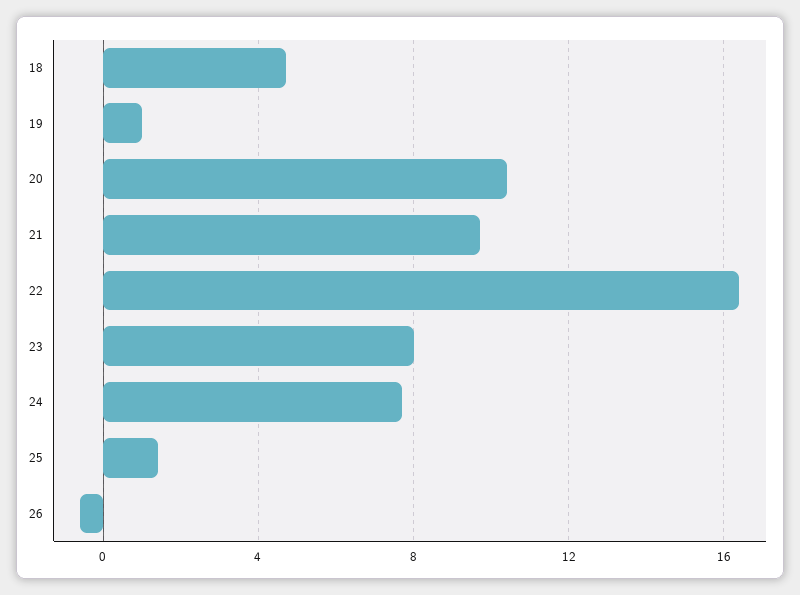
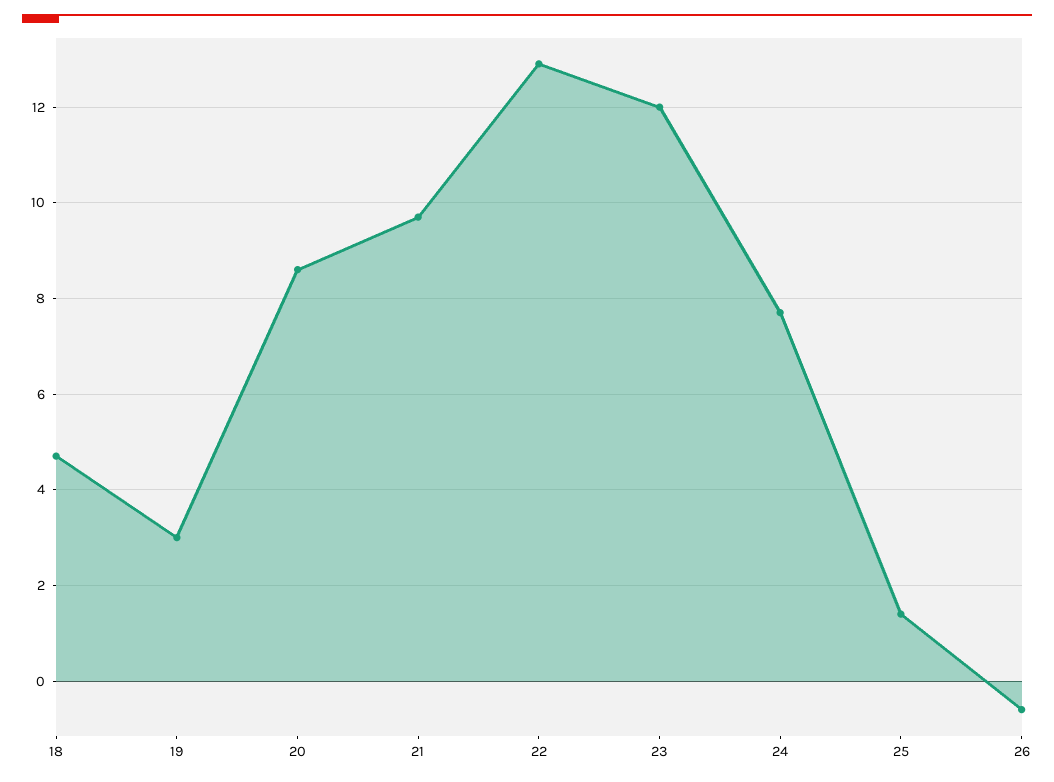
19: 1 -> 3
20: 10.5 -> 8.5
22: 16.5 -> 13
23: 8 -> 12

